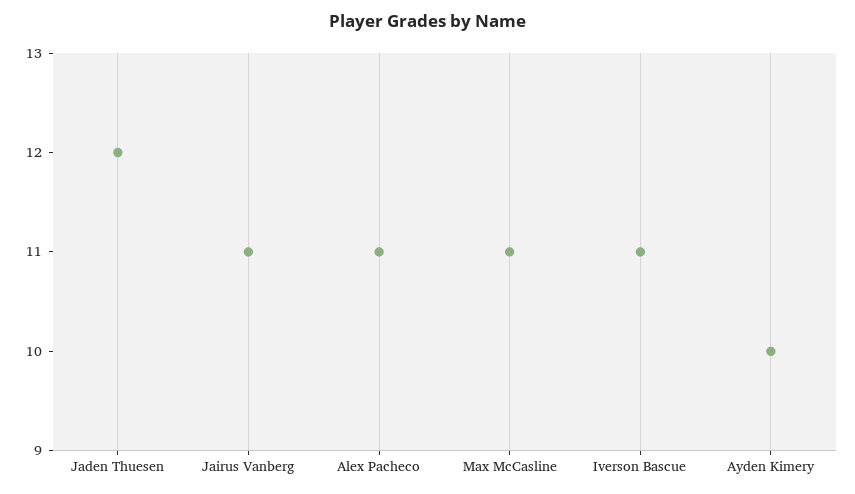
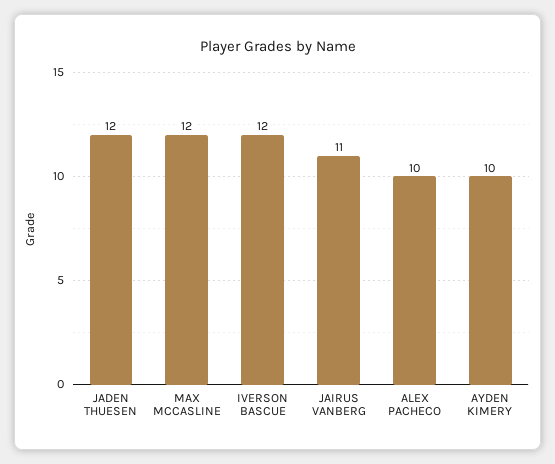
Alex Pacheco: 11 -> 10
Max McCasline: 11 -> 12
Iverson Bascue: 11 -> 12

